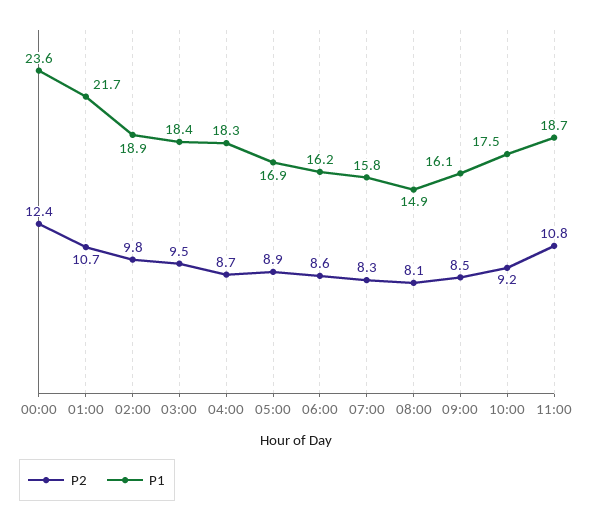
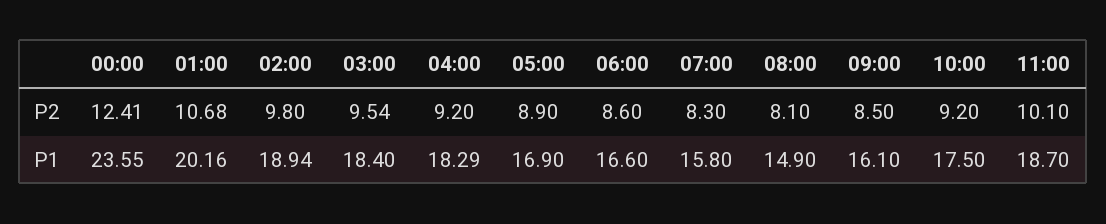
P1, 01:00: 21.7 -> 20.16
P2, 04:00: 8.7 -> 9.2
P1, 06:00: 16.2 -> 16.6
P2, 11:00: 10.8 -> 10.1

